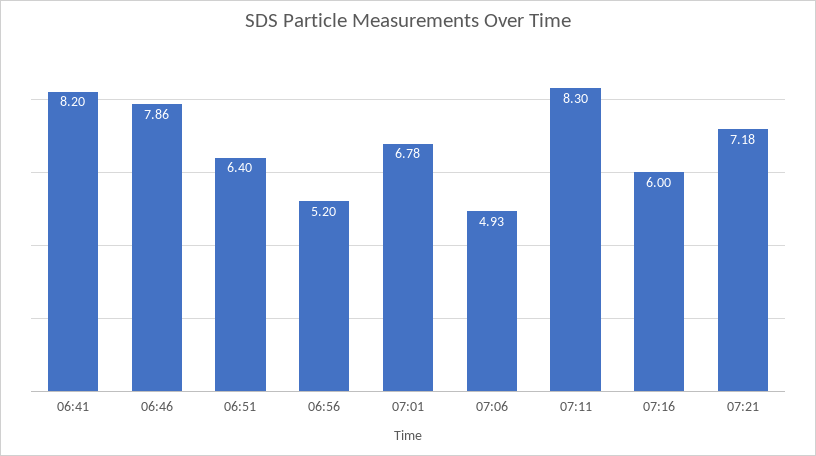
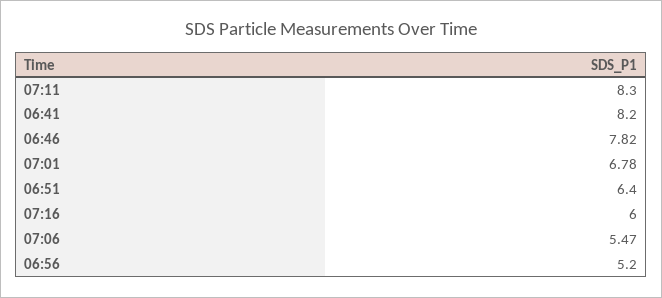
06:46: 7.86 -> 7.82
07:06: 4.93 -> 5.47
07:21: 7.18 -> none

